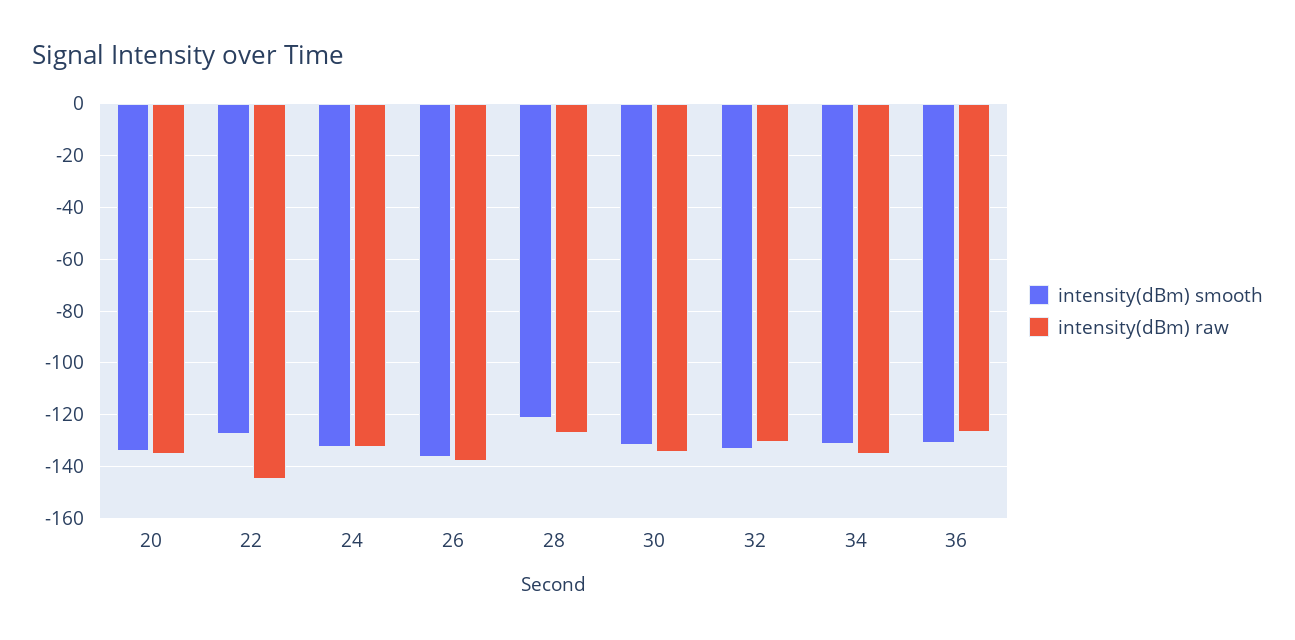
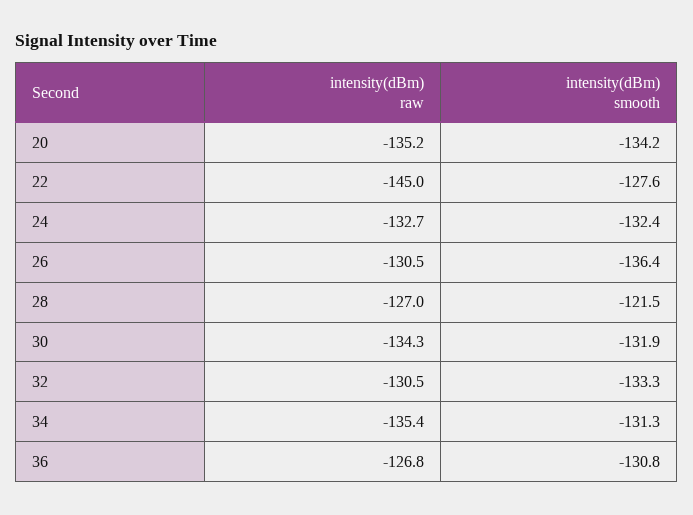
intensity(dBm) raw, 26: -137.5 -> -130.5

